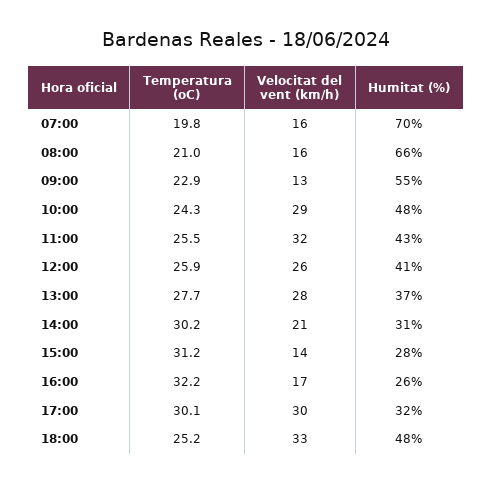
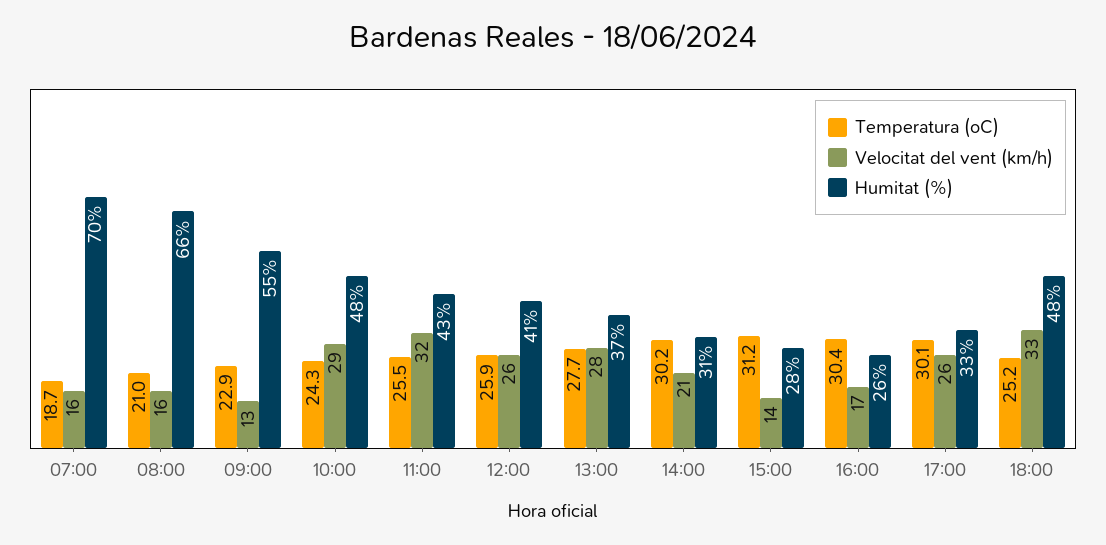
Temperatura (oC), 07:00: 19.8 -> 18.7
Temperatura (oC), 16:00: 32.2 -> 30.4
Velocitat del vent (km/h), 17:00: 30 -> 26
Humitat (%), 17:00: 32 -> 33

